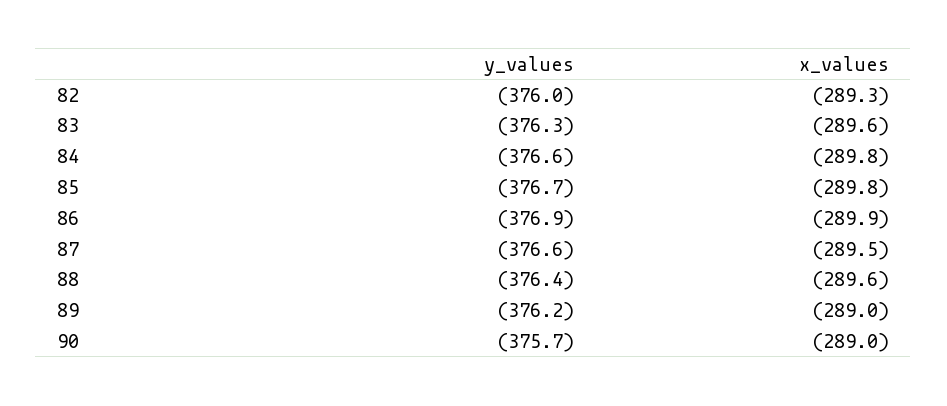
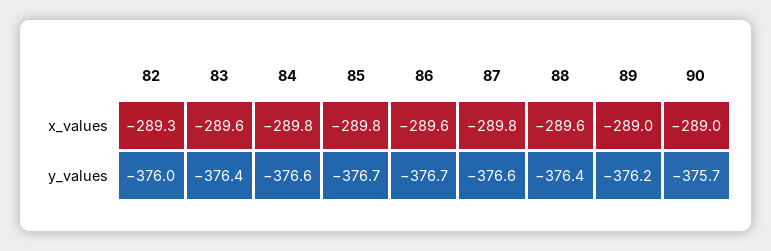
y_values, 83: -376.3 -> -376.4
y_values, 86: -376.9 -> -376.7
x_values, 86: -289.9 -> -289.6
x_values, 87: -289.5 -> -289.8

